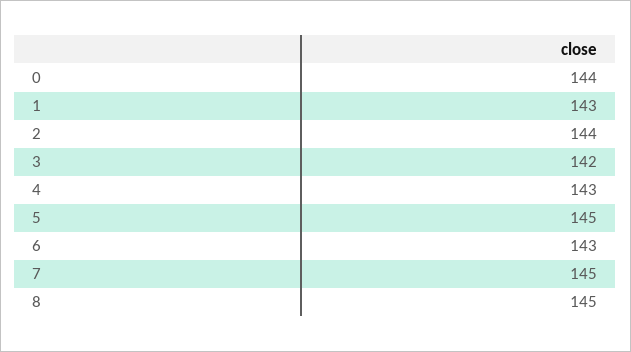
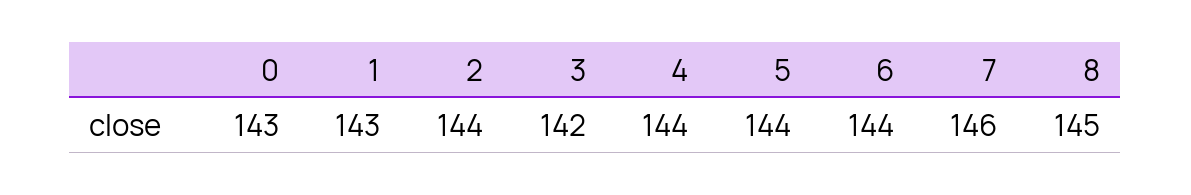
0: 144 -> 143
4: 143 -> 144
5: 145 -> 144
6: 143 -> 144
7: 145 -> 146

